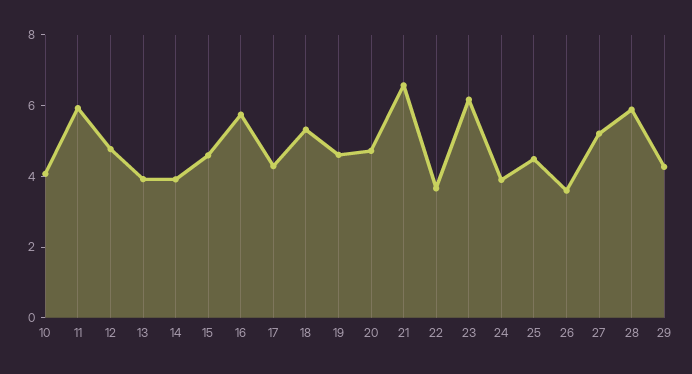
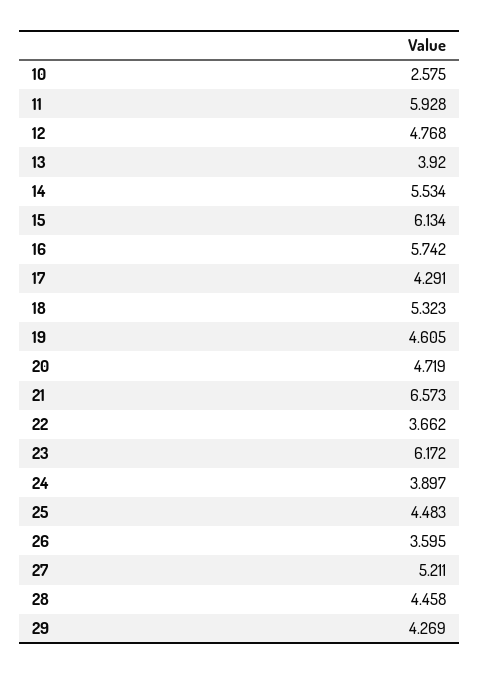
10: 4 -> 2.575
14: 4 -> 5.534
15: 4.5 -> 6.134
28: 6 -> 4.458

